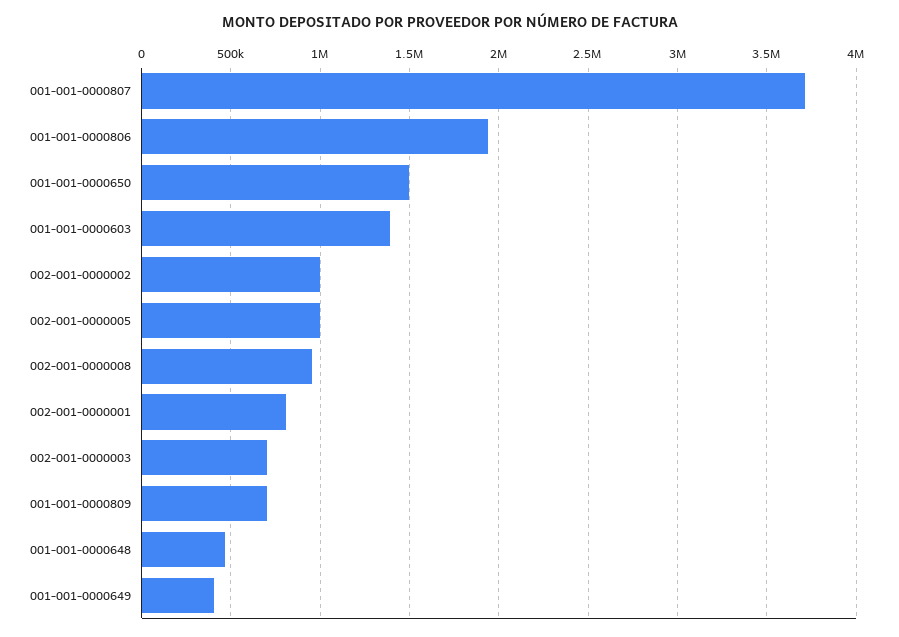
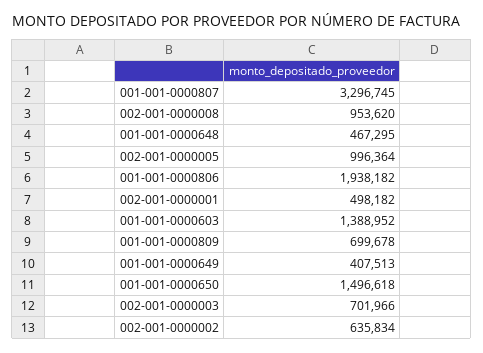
001-001-0000807: 3700000 -> 3296745
002-001-0000002: 1000000 -> 635834
002-001-0000001: 800000 -> 498182

